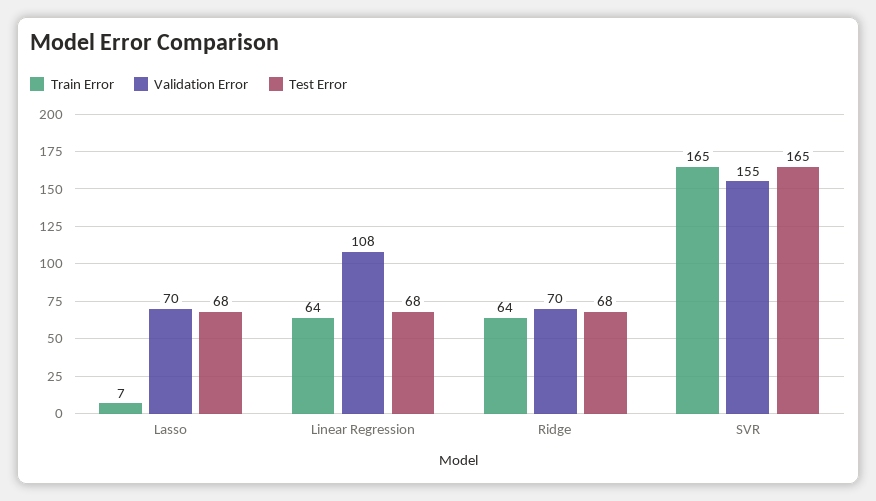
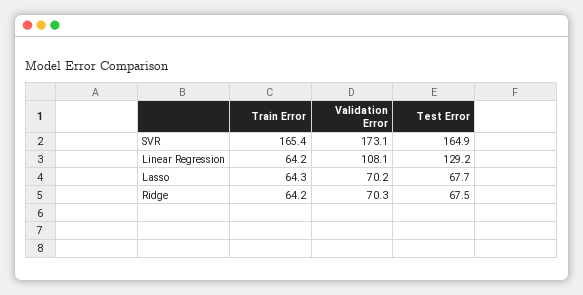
Train Error, Lasso: 7 -> 64.3
Test Error, Linear Regression: 68 -> 129.2
Validation Error, SVR: 155 -> 173.1

